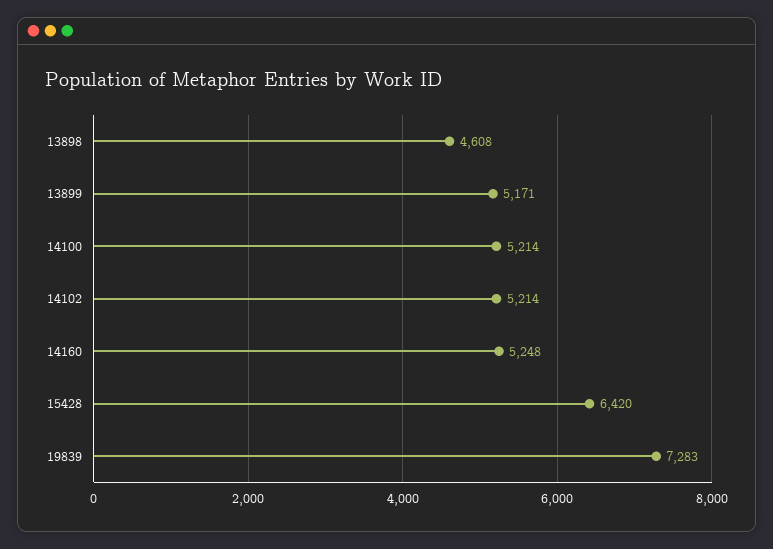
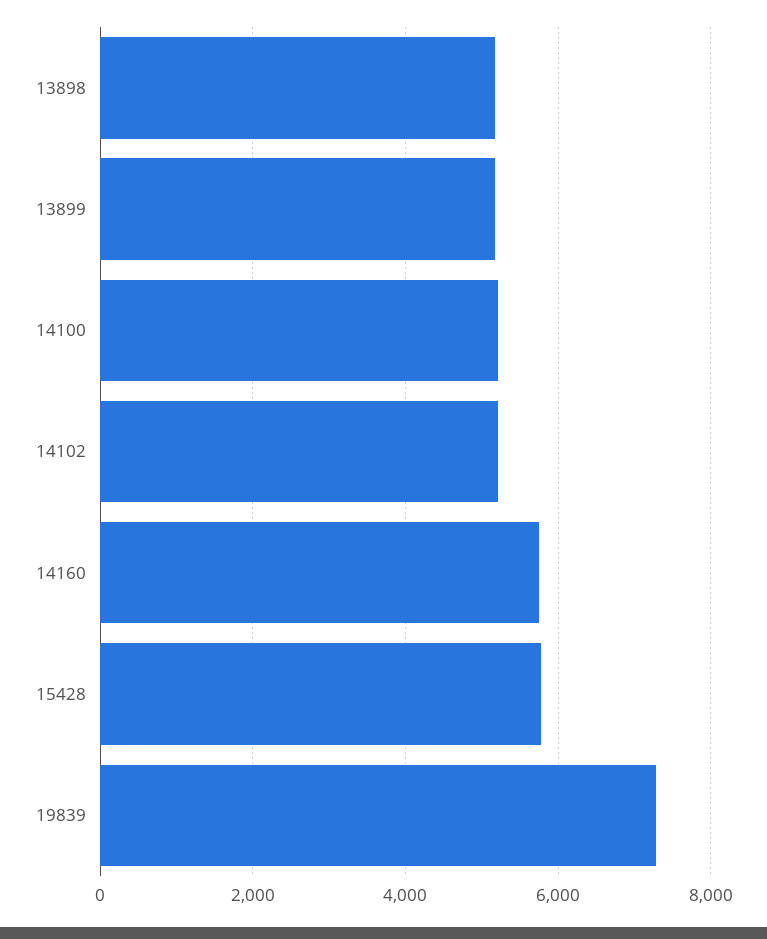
13898: 4608 -> 5200
14160: 5248 -> 5800
15428: 6420 -> 5800

